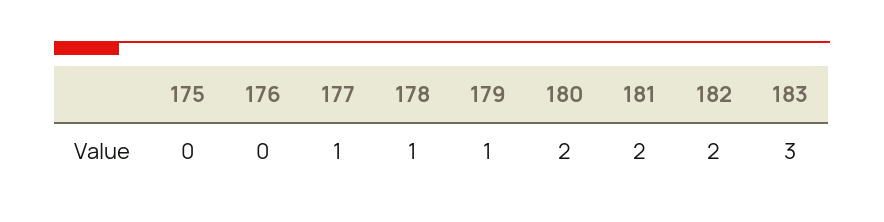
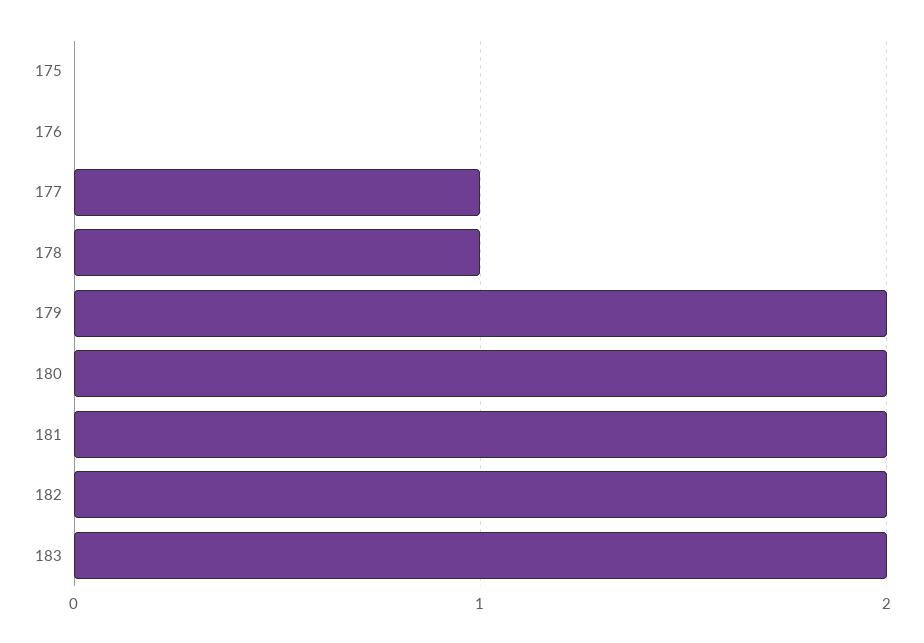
179: 1 -> 2
183: 3 -> 2

